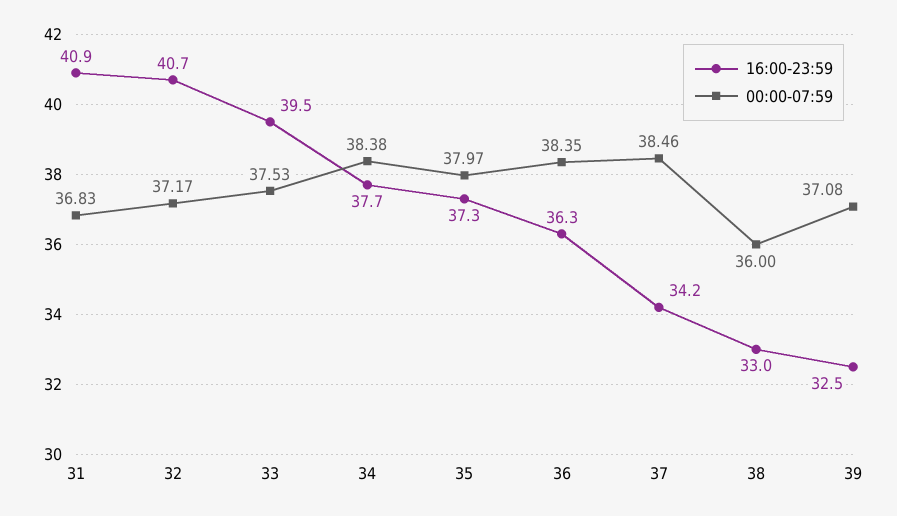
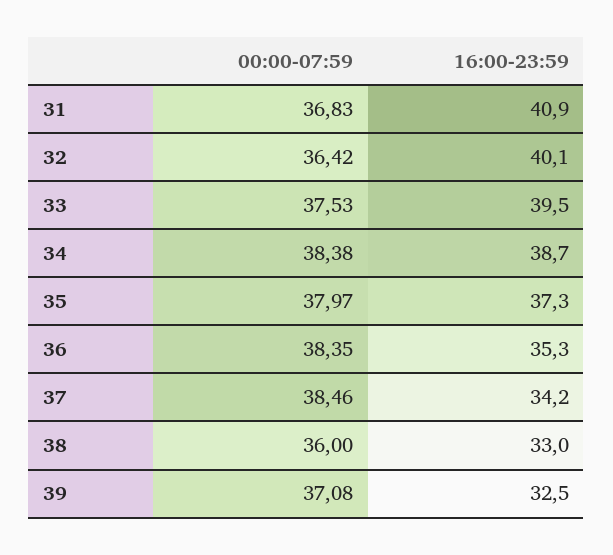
16:00-23:59, 32: 40.7 -> 40.1
00:00-07:59, 32: 37.17 -> 36.42
16:00-23:59, 34: 37.7 -> 38.7
16:00-23:59, 36: 36.3 -> 35.3

